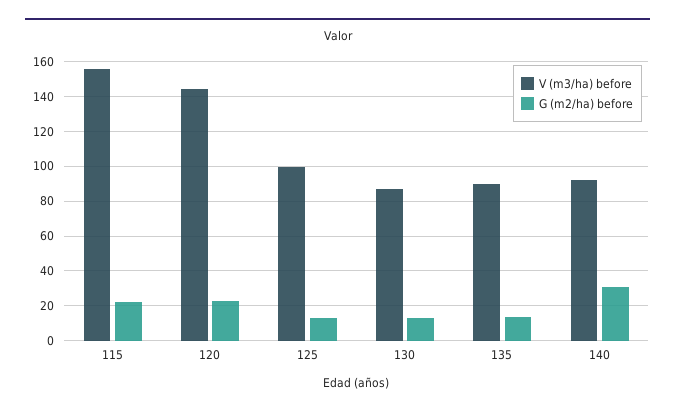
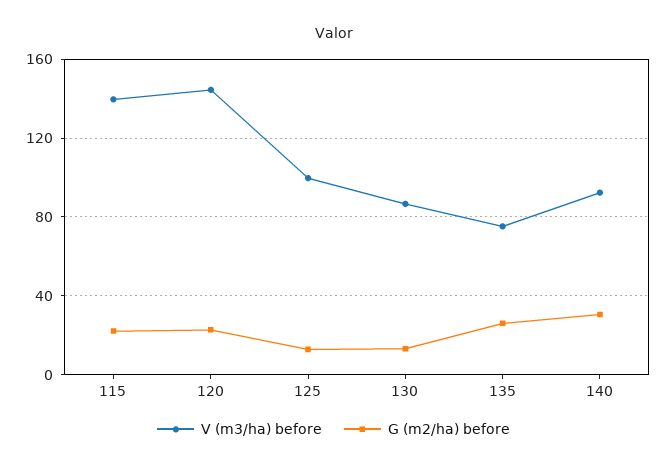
V (m3/ha) before, 115: 155 -> 140
V (m3/ha) before, 135: 90 -> 75
G (m2/ha) before, 135: 15 -> 25

